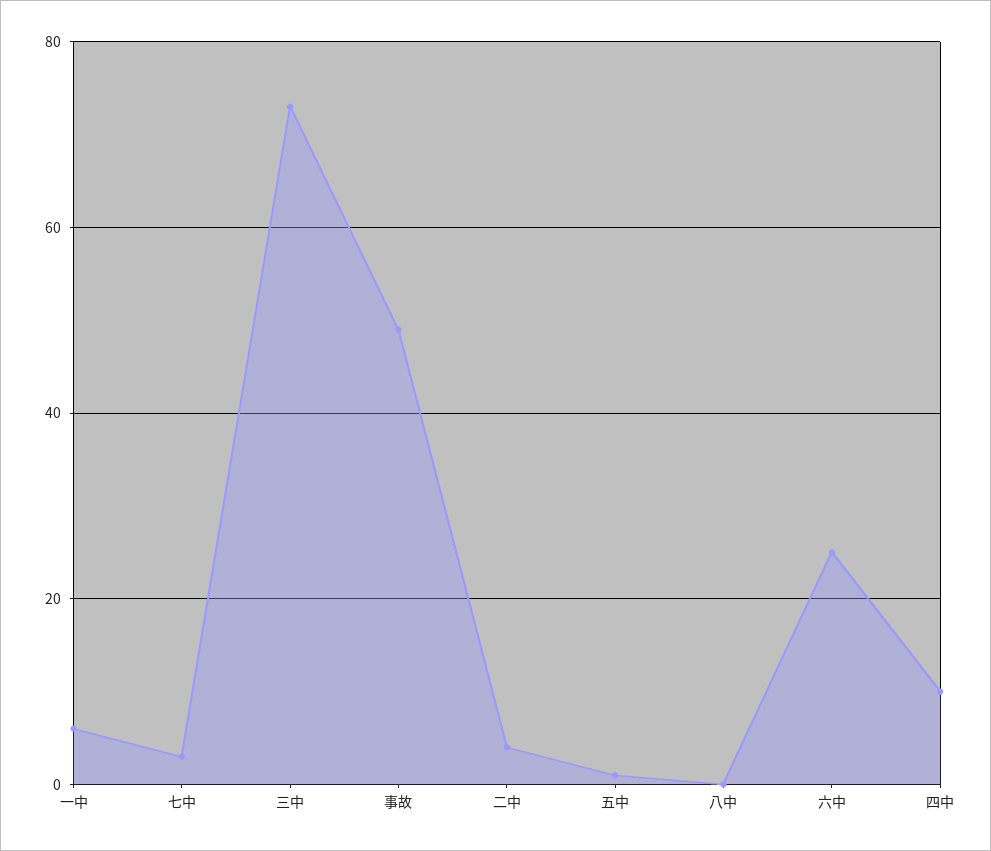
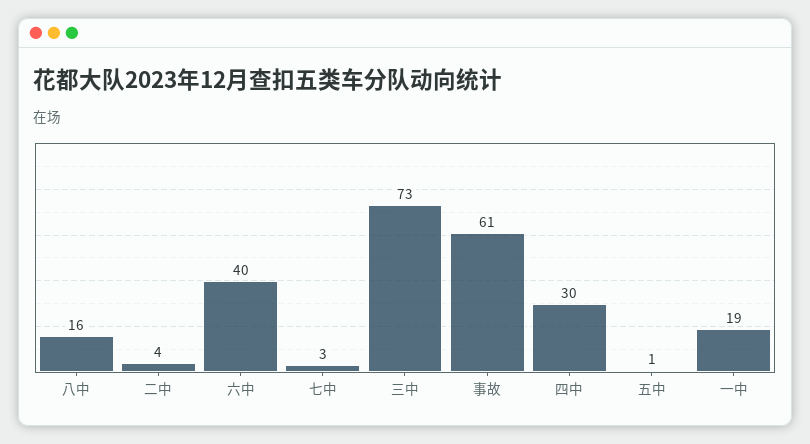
一中: 5 -> 19
事故: 50 -> 61
八中: 0 -> 16
六中: 25 -> 40
四中: 10 -> 30

